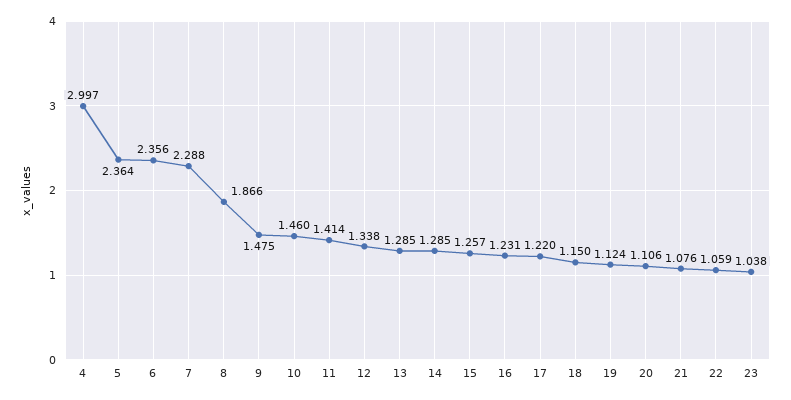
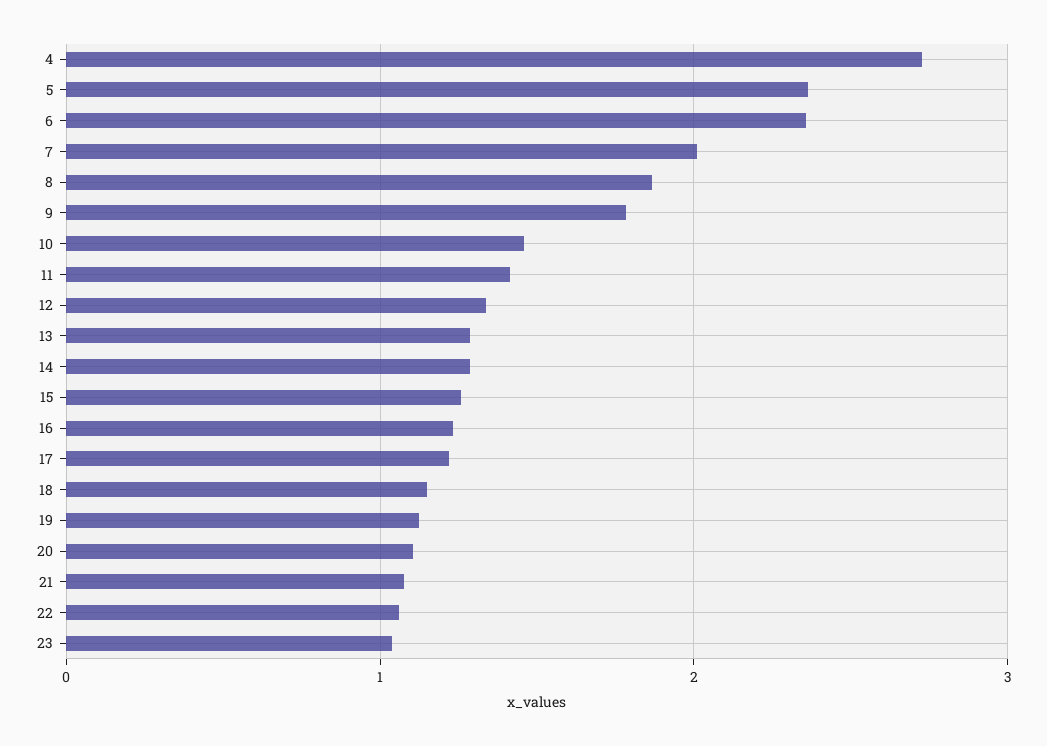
4: 2.997 -> 2.7
7: 2.288 -> 2
9: 1.475 -> 1.8

